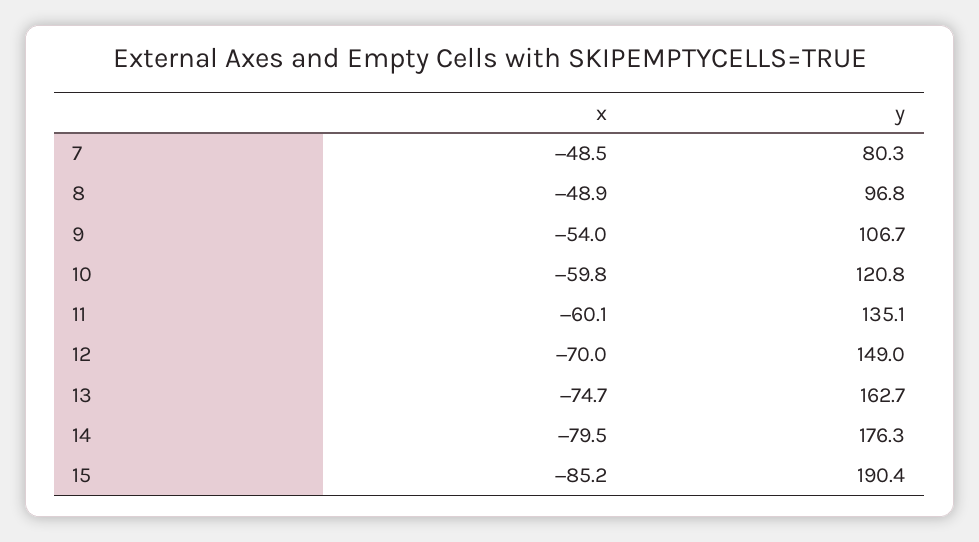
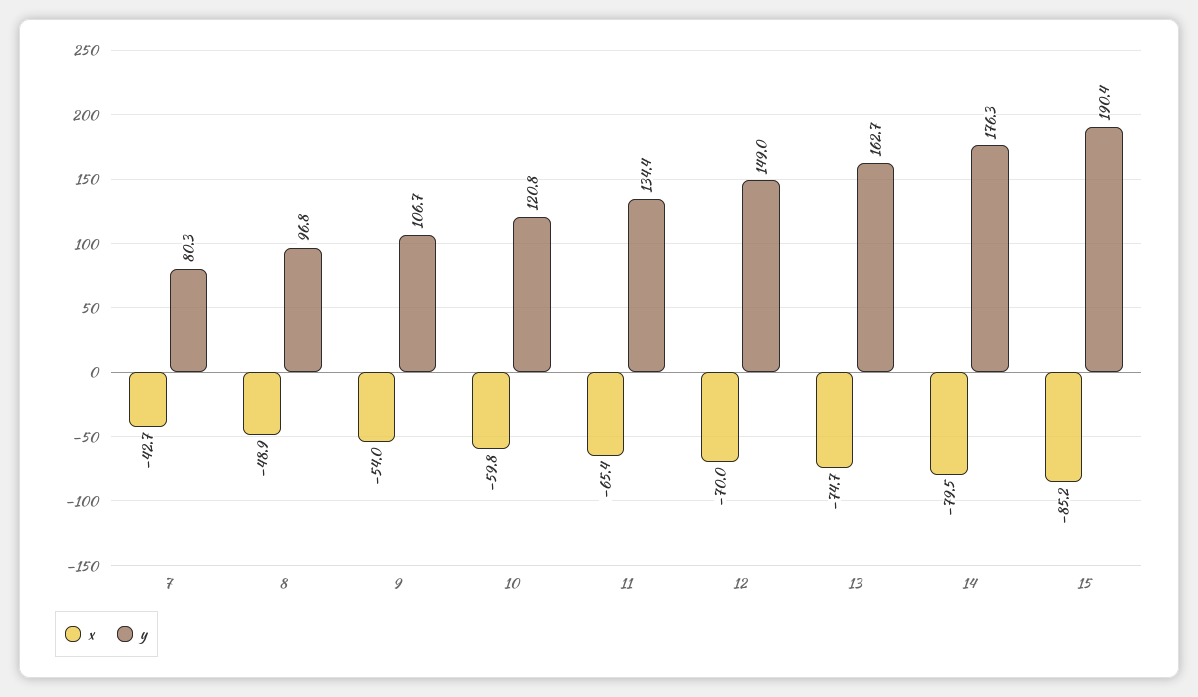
x, 7: -48.5 -> -42.7
x, 11: -60.1 -> -65.4
y, 11: 135.1 -> 134.4

